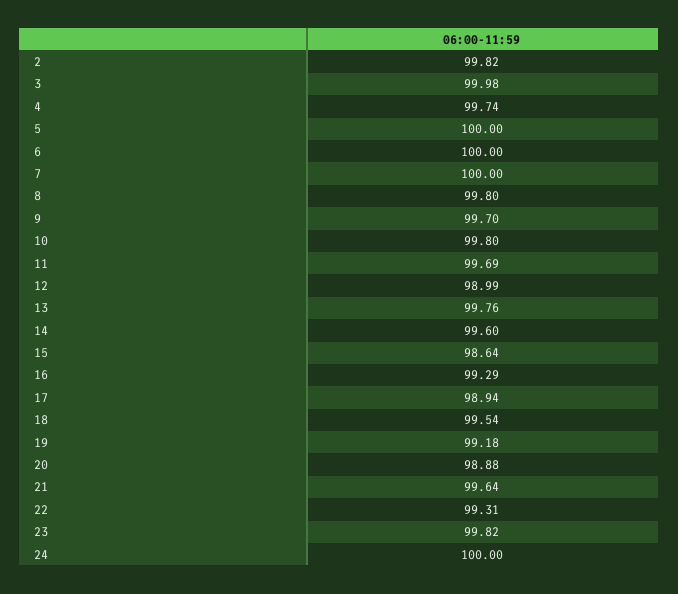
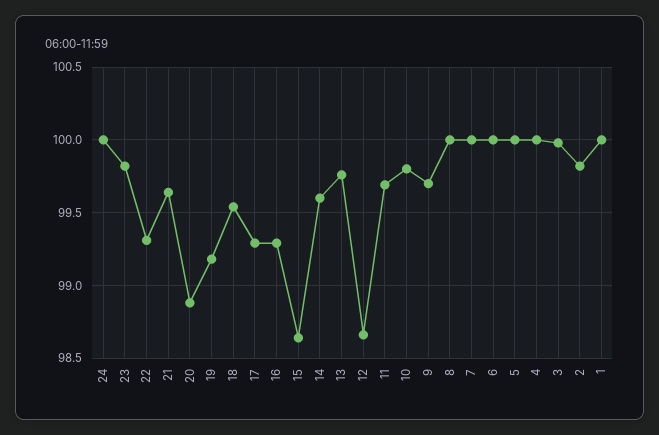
4: 99.74 -> 100
8: 99.8 -> 100
12: 98.99 -> 98.65
17: 98.94 -> 99.3
1: none -> 100

